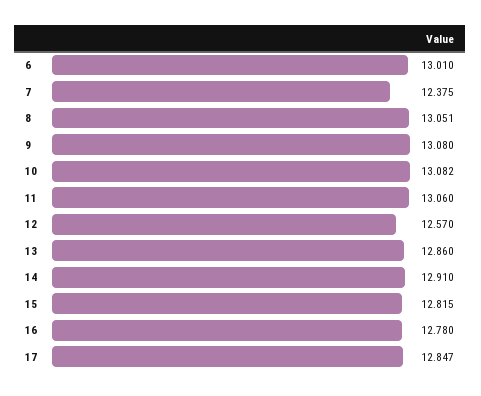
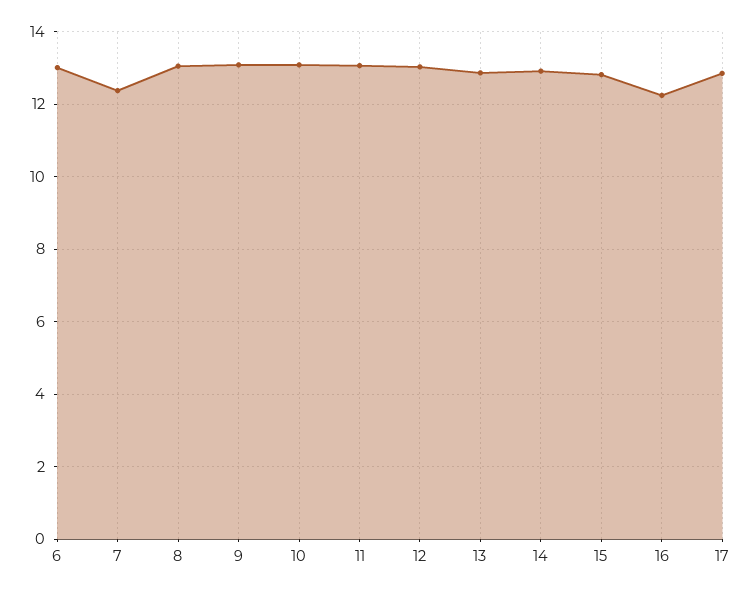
12: 12.57 -> 13
16: 12.78 -> 12.2

